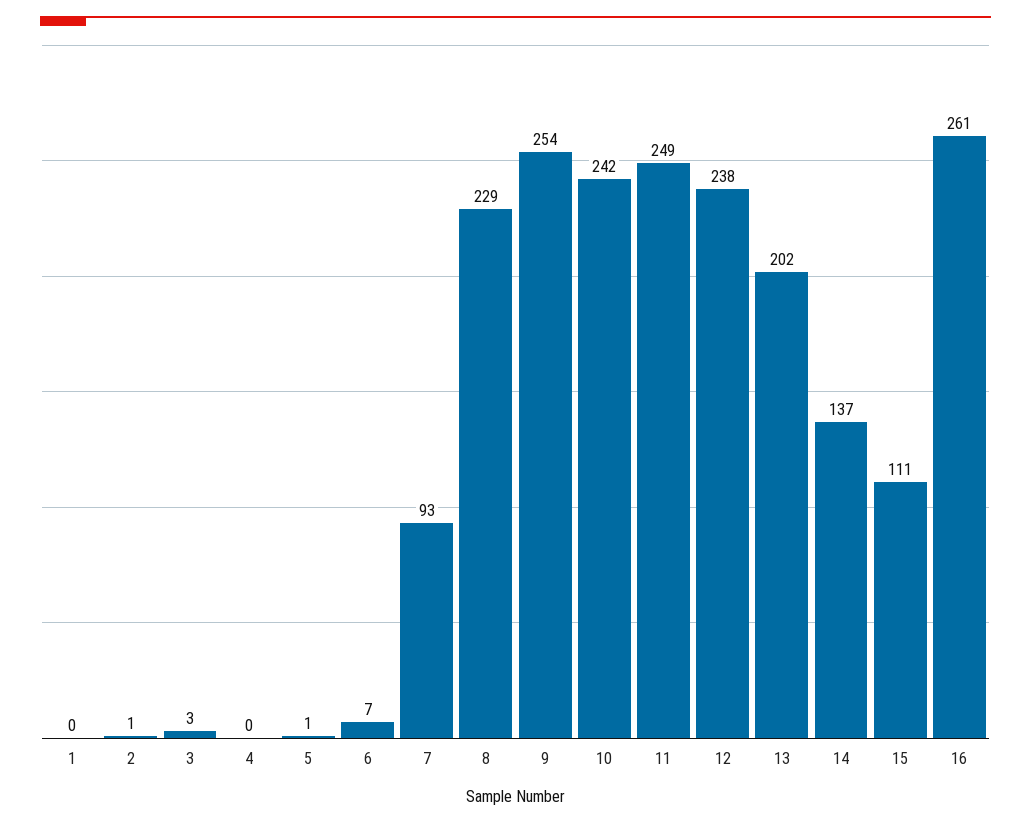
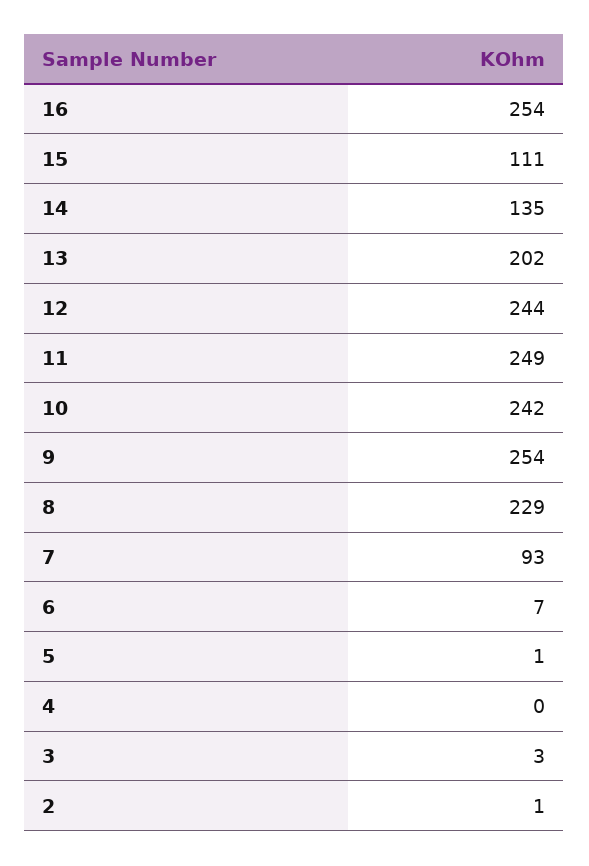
1: 0 -> none
12: 238 -> 244
14: 137 -> 135
16: 261 -> 254

